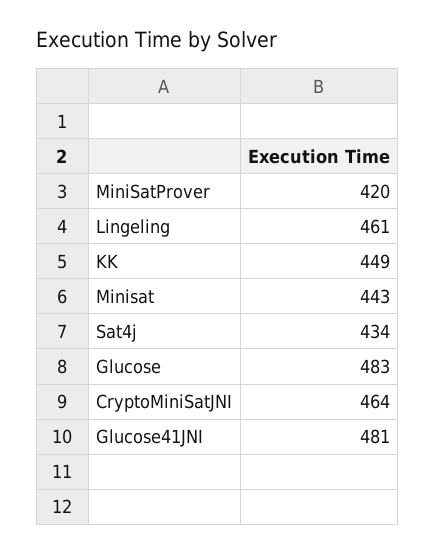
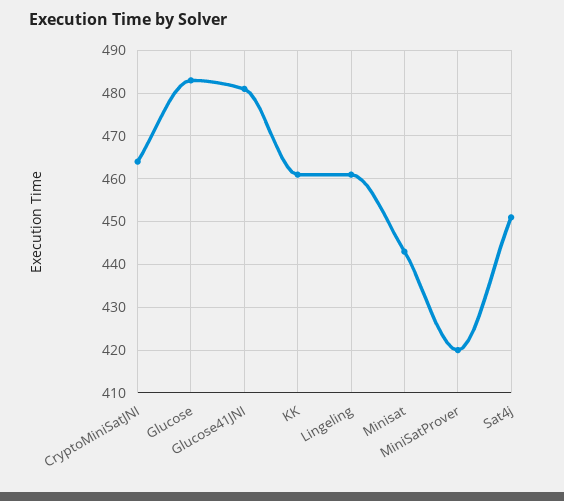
KK: 449 -> 460
Sat4j: 434 -> 450

